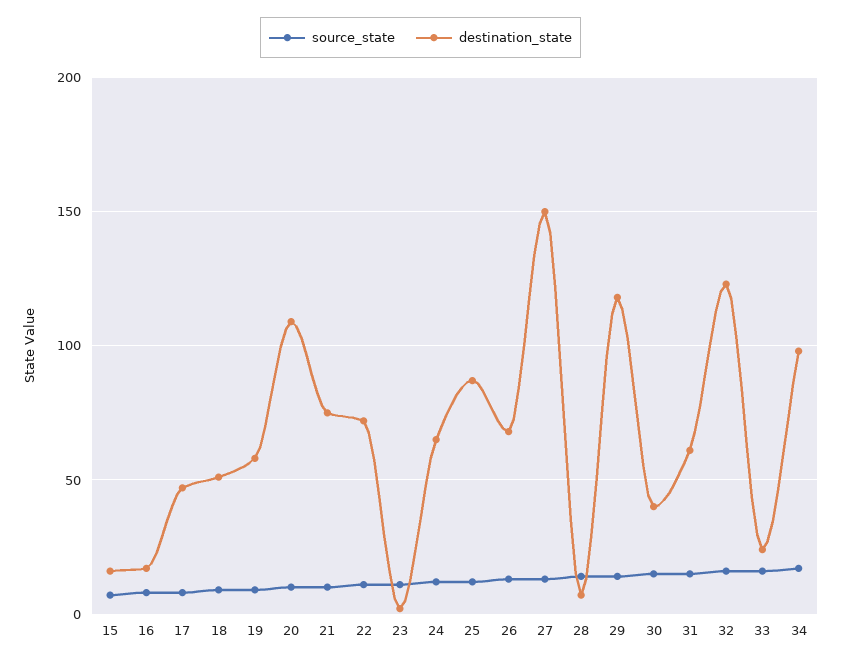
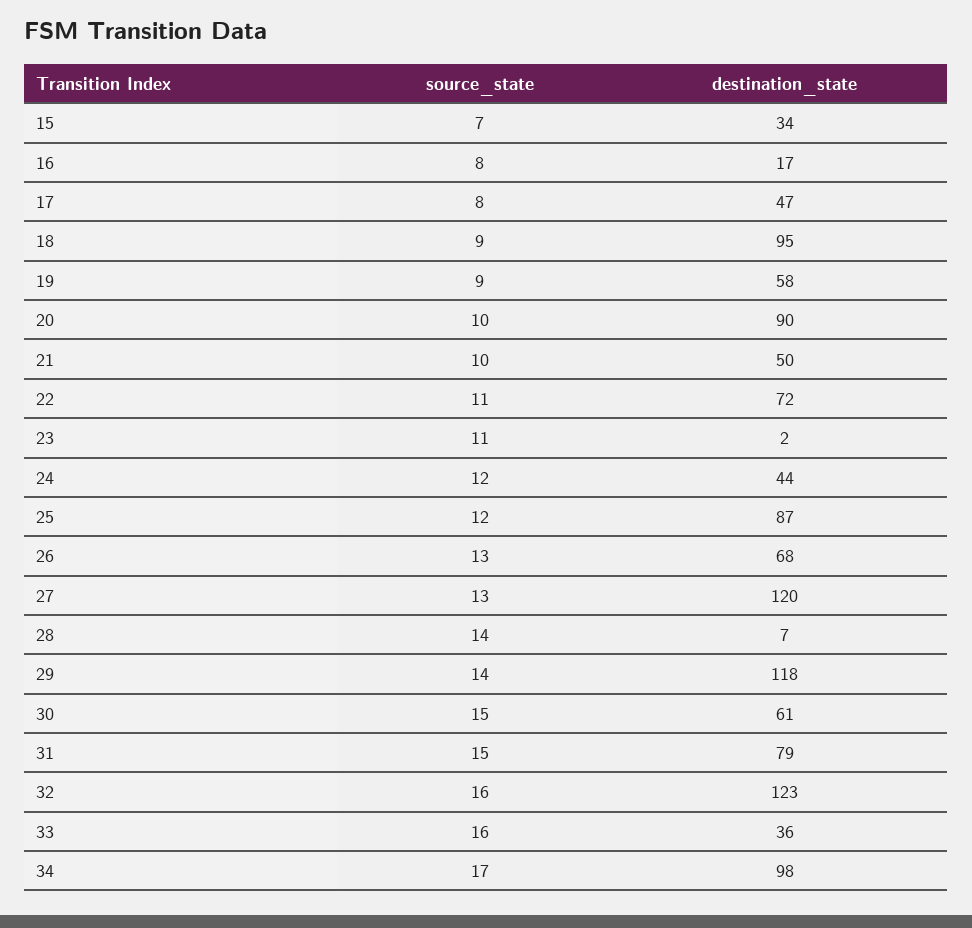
destination_state, 15: 15 -> 34
destination_state, 18: 50 -> 95
destination_state, 20: 110 -> 90
destination_state, 21: 75 -> 50
destination_state, 24: 65 -> 44
destination_state, 27: 150 -> 120
destination_state, 30: 40 -> 61
destination_state, 31: 60 -> 79
destination_state, 33: 25 -> 36

